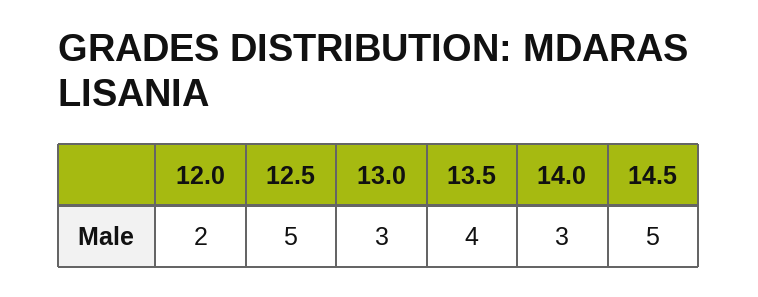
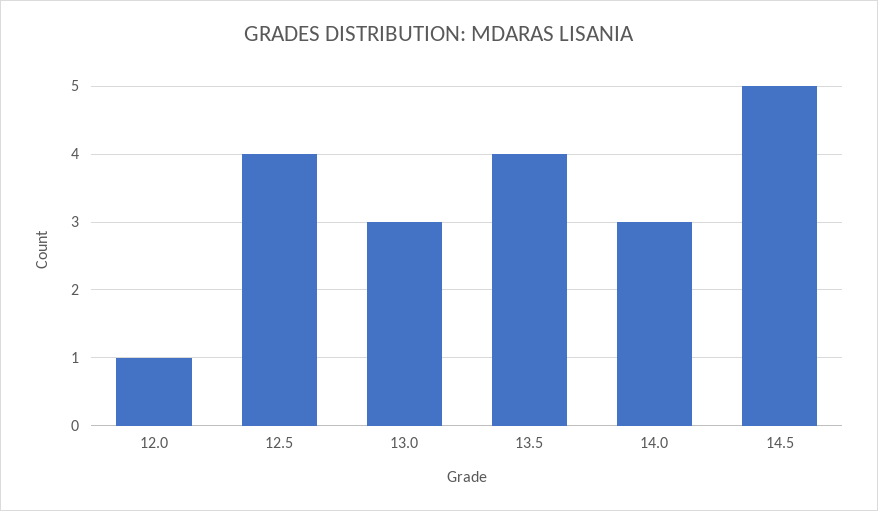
12.0: 2 -> 1
12.5: 5 -> 4

